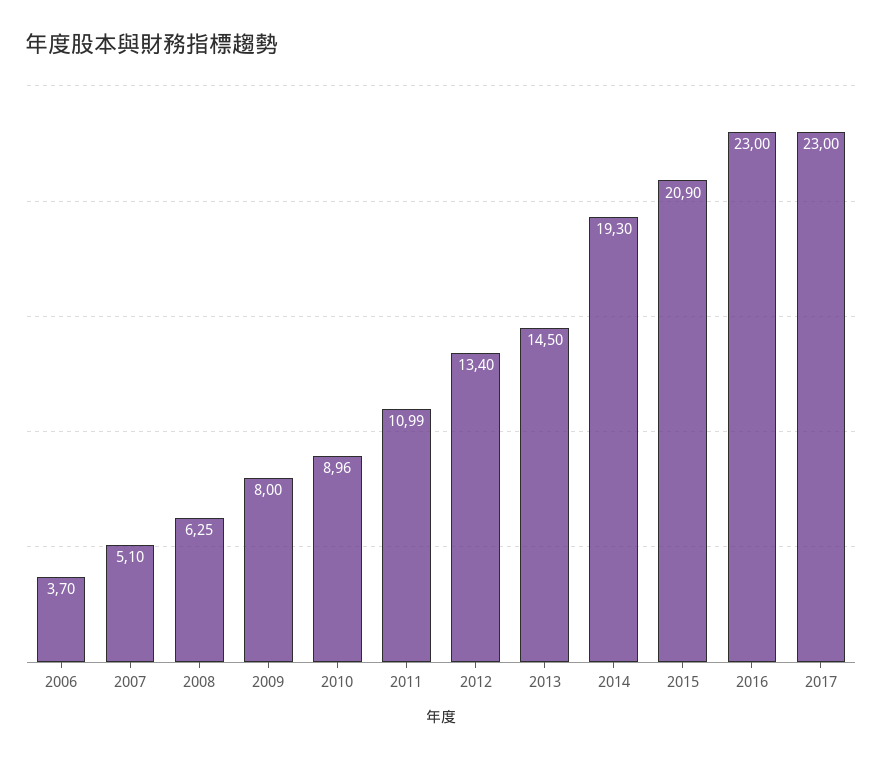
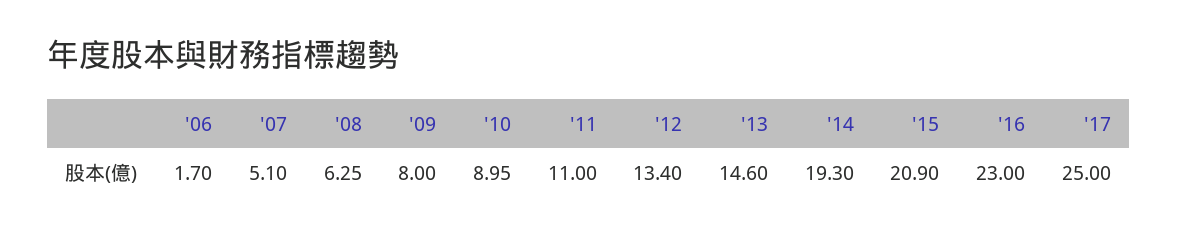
2006: 3.7 -> 1.7
2010: 8.96 -> 8.95
2011: 10.99 -> 11
2013: 14.5 -> 14.6
2017: 23 -> 25

